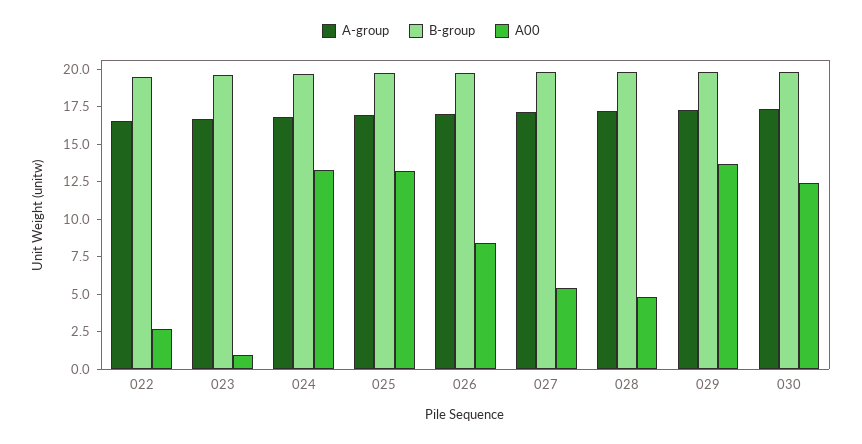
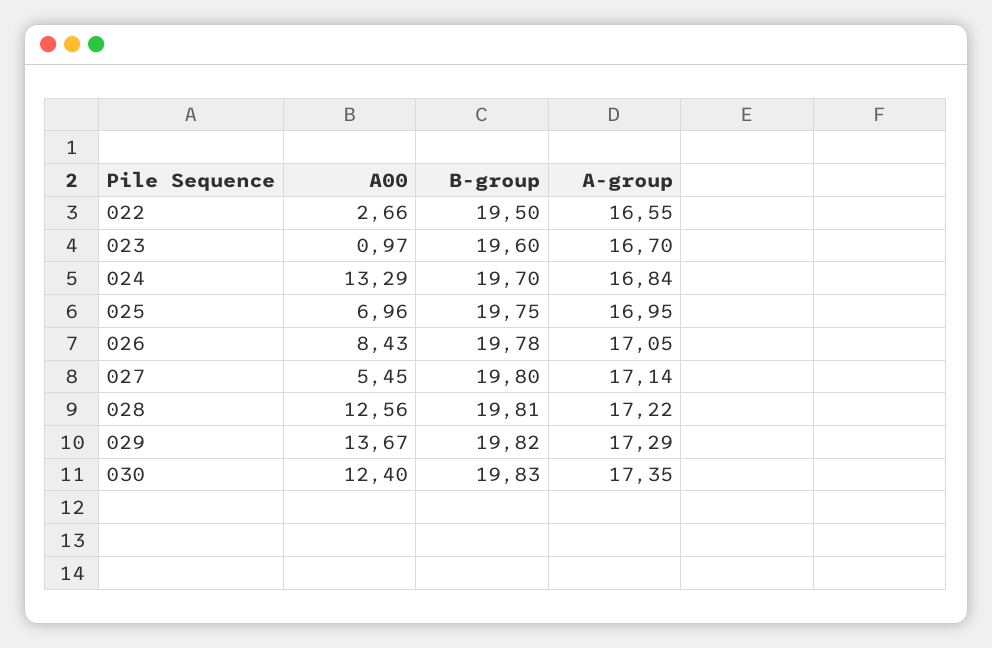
A00, 025: 12.5 -> 6.96
A00, 028: 5 -> 12.56

